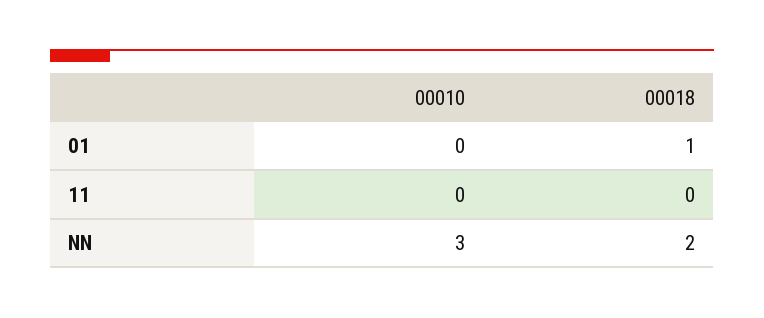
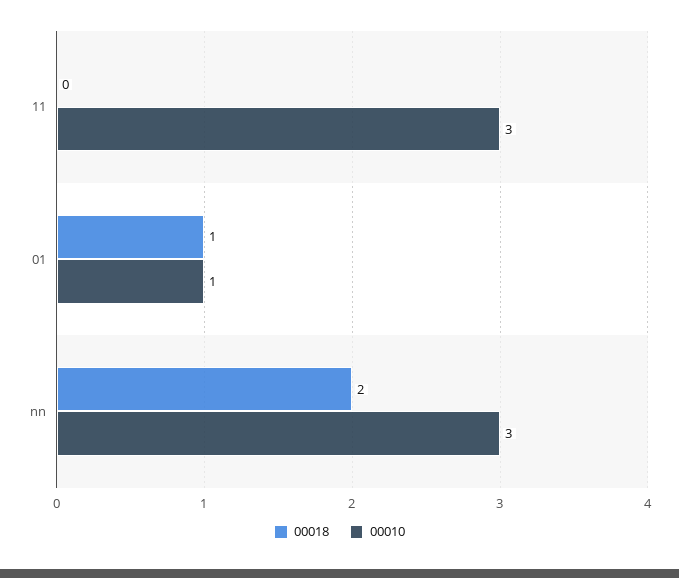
00010, 01: 0 -> 1
00010, 11: 0 -> 3

